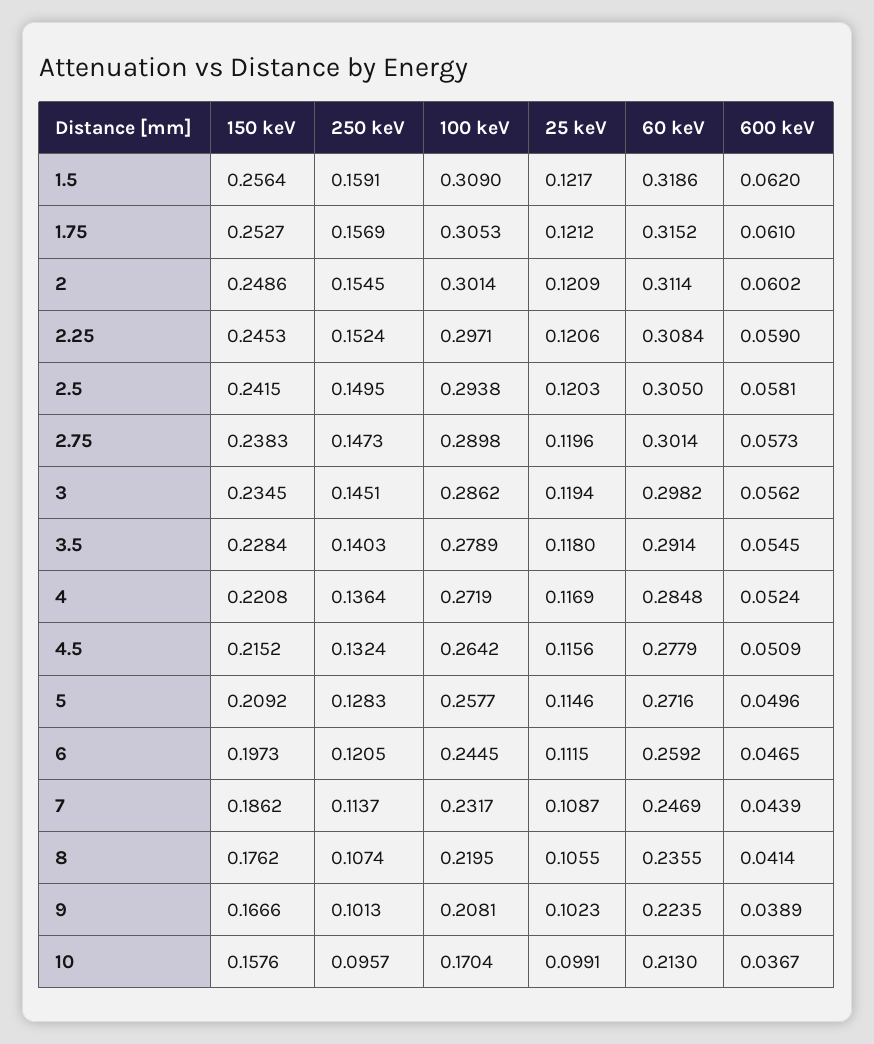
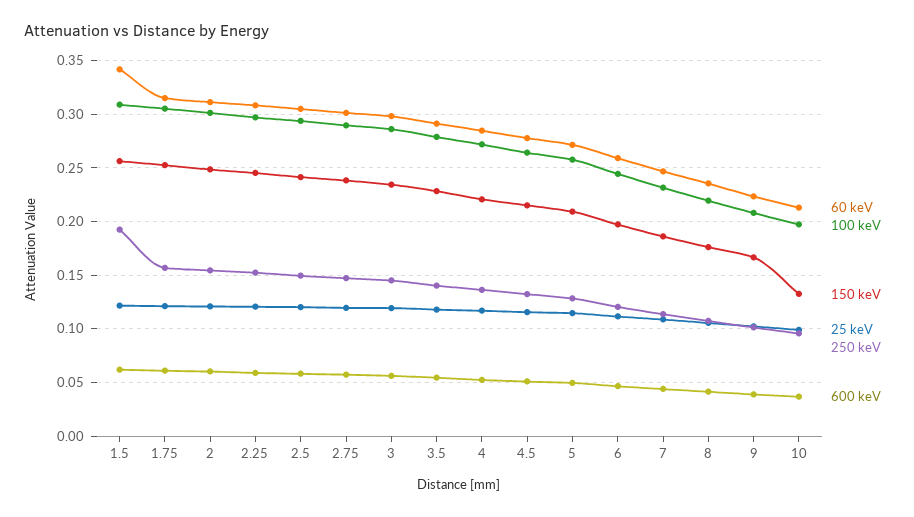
250 keV, 1.5: 0.1591 -> 0.19
60 keV, 1.5: 0.3186 -> 0.34
150 keV, 10: 0.1576 -> 0.13
100 keV, 10: 0.1704 -> 0.2

